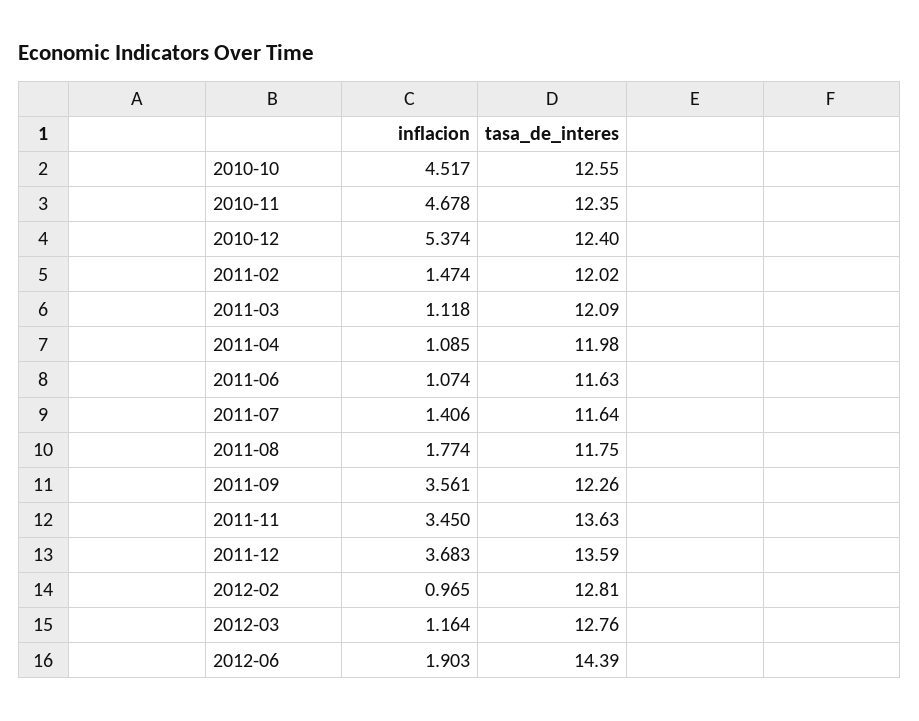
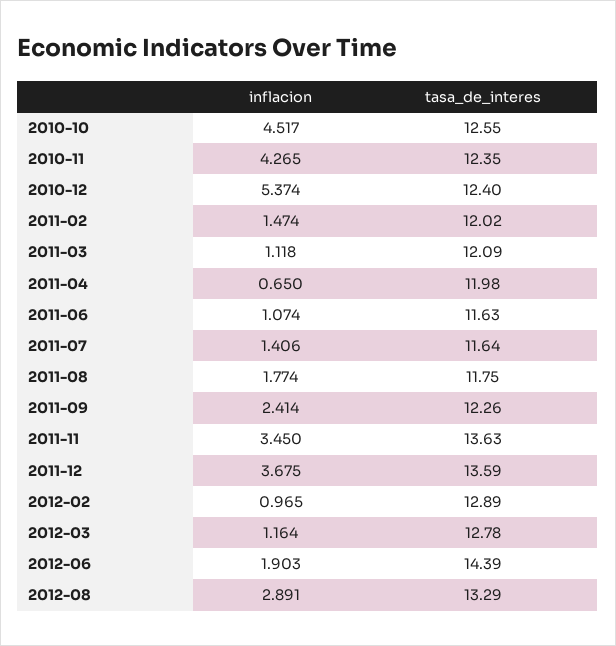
inflacion, 2010-11: 4.678 -> 4.265
inflacion, 2011-04: 1.085 -> 0.65
inflacion, 2011-09: 3.561 -> 2.414
inflacion, 2011-12: 3.683 -> 3.675
tasa_de_interes, 2012-02: 12.81 -> 12.89
tasa_de_interes, 2012-03: 12.76 -> 12.78
inflacion, 2012-08: none -> 2.891
tasa_de_interes, 2012-08: none -> 13.29

